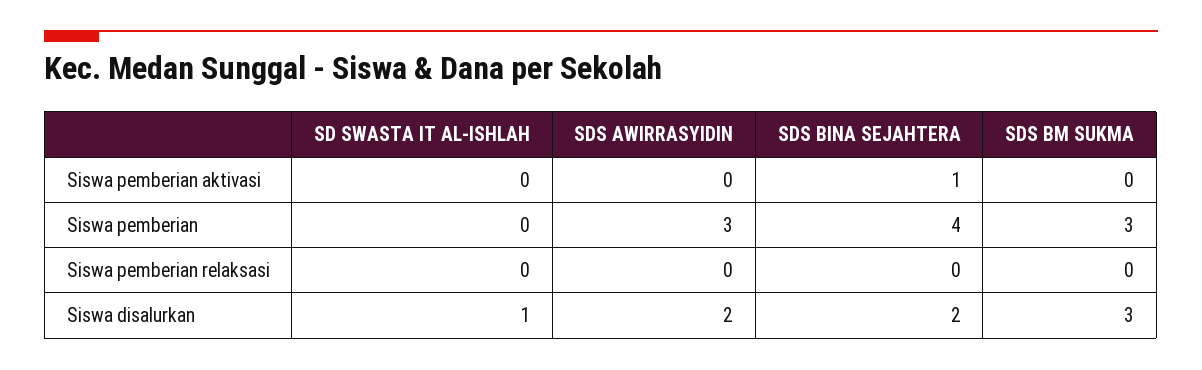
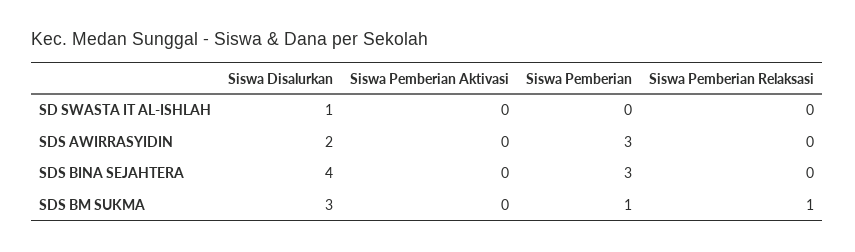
SDS BINA SEJAHTERA, Siswa pemberian aktivasi: 1 -> 0
SDS BINA SEJAHTERA, Siswa pemberian: 4 -> 3
SDS BM SUKMA, Siswa pemberian: 3 -> 1
SDS BM SUKMA, Siswa pemberian relaksasi: 0 -> 1
SDS BINA SEJAHTERA, Siswa disalurkan: 2 -> 4

